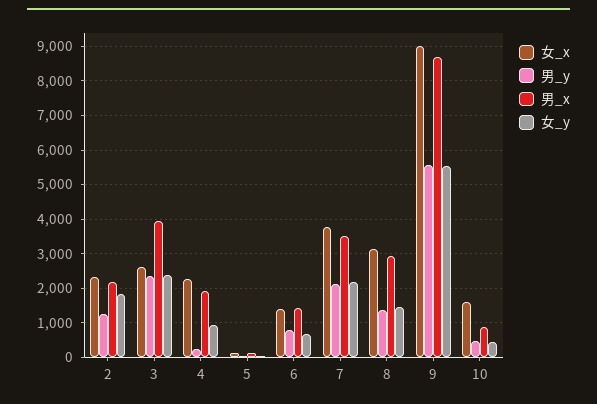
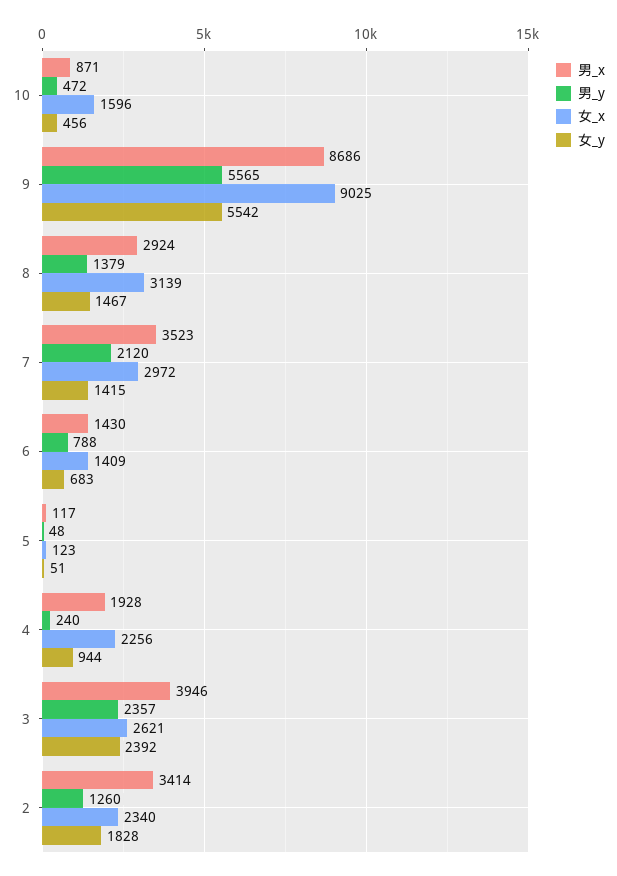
男_x, 2: 2200 -> 3414
女_x, 7: 3800 -> 2972
女_y, 7: 2200 -> 1415

